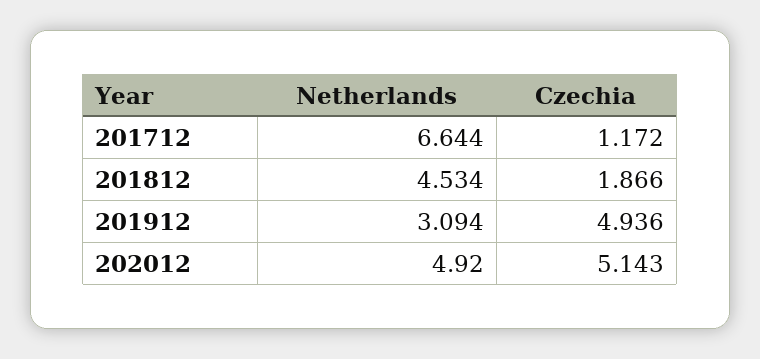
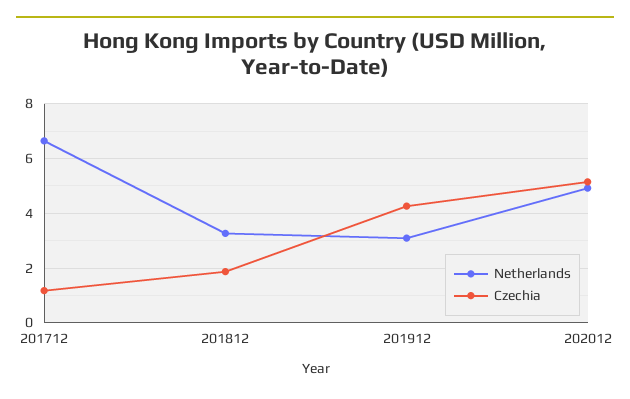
Netherlands, 201812: 4.534 -> 3.25
Czechia, 201912: 4.936 -> 4.25

